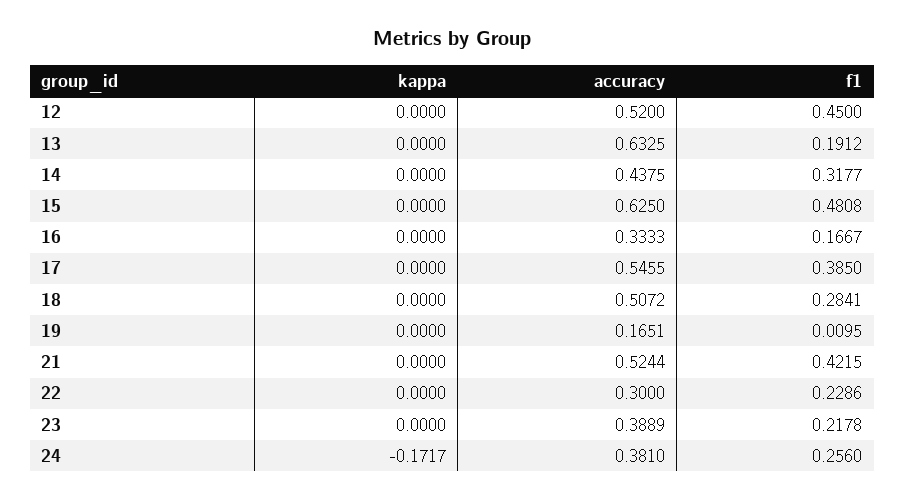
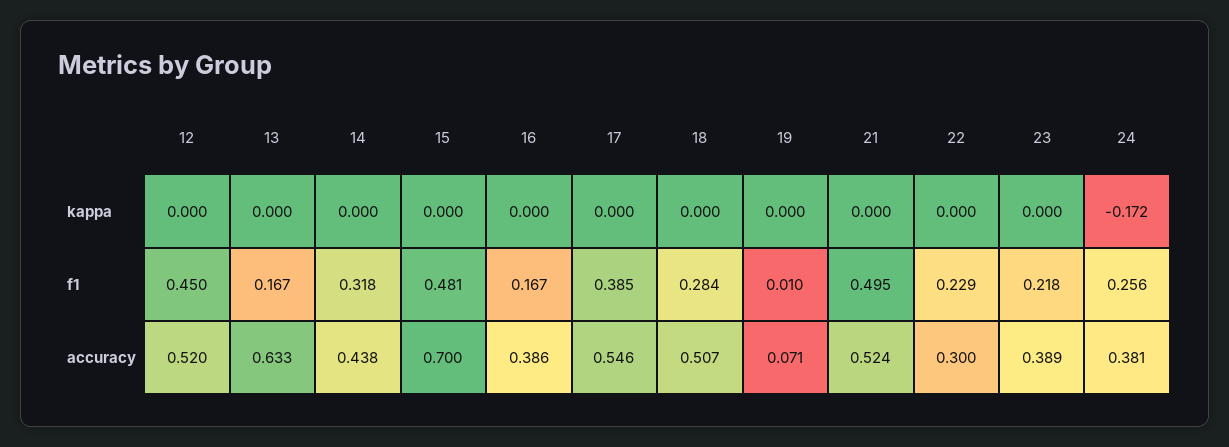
f1, 13: 0.1912 -> 0.167
accuracy, 15: 0.625 -> 0.7
accuracy, 16: 0.3333 -> 0.386
accuracy, 19: 0.1651 -> 0.071
f1, 21: 0.4215 -> 0.495

